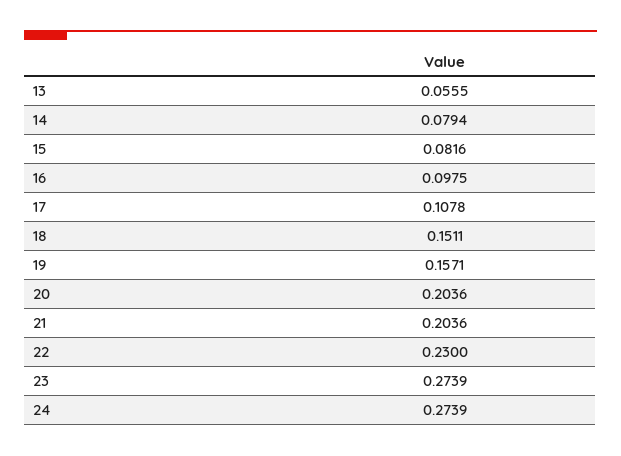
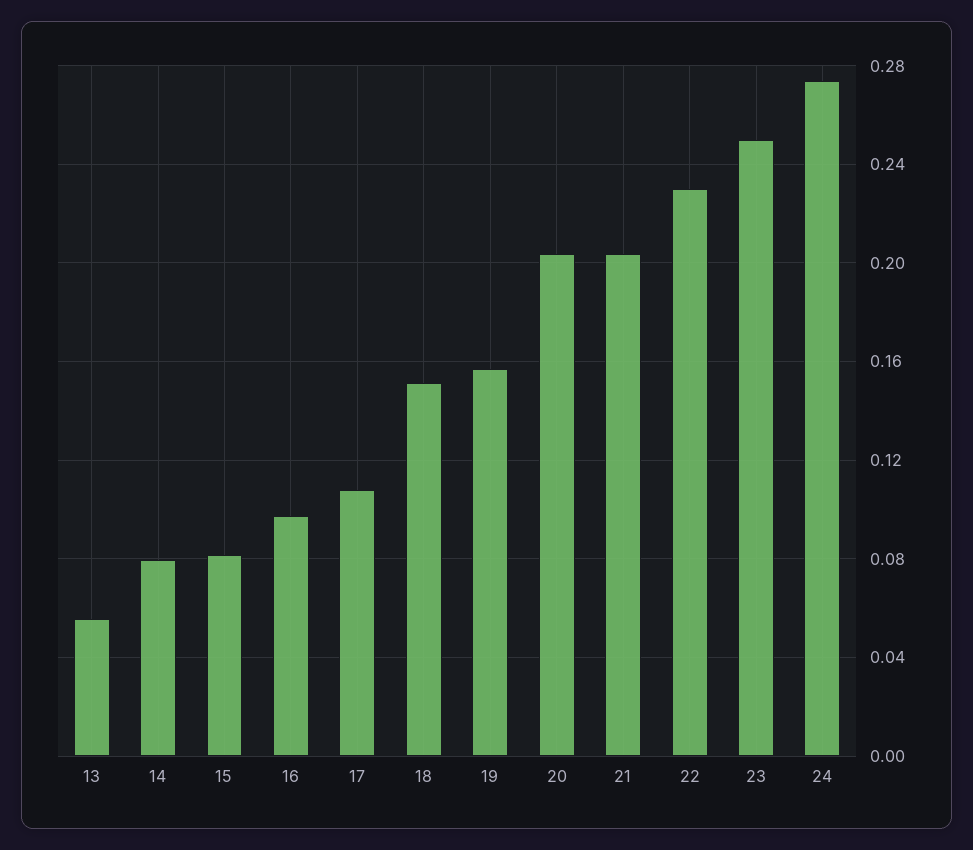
23: 0.2739 -> 0.25

